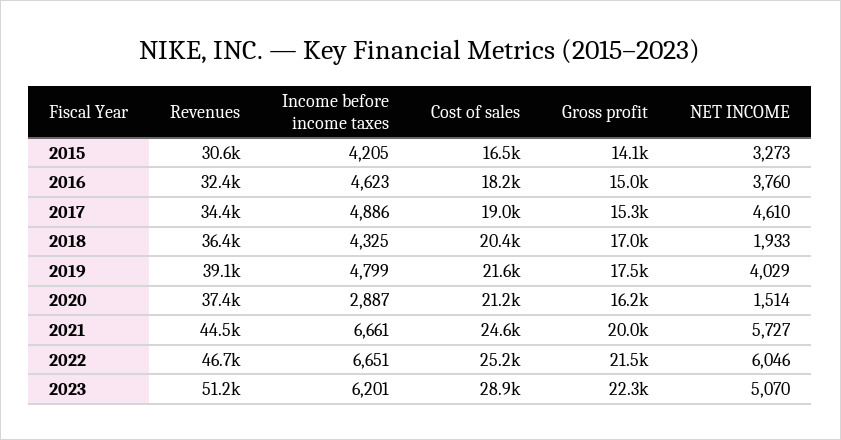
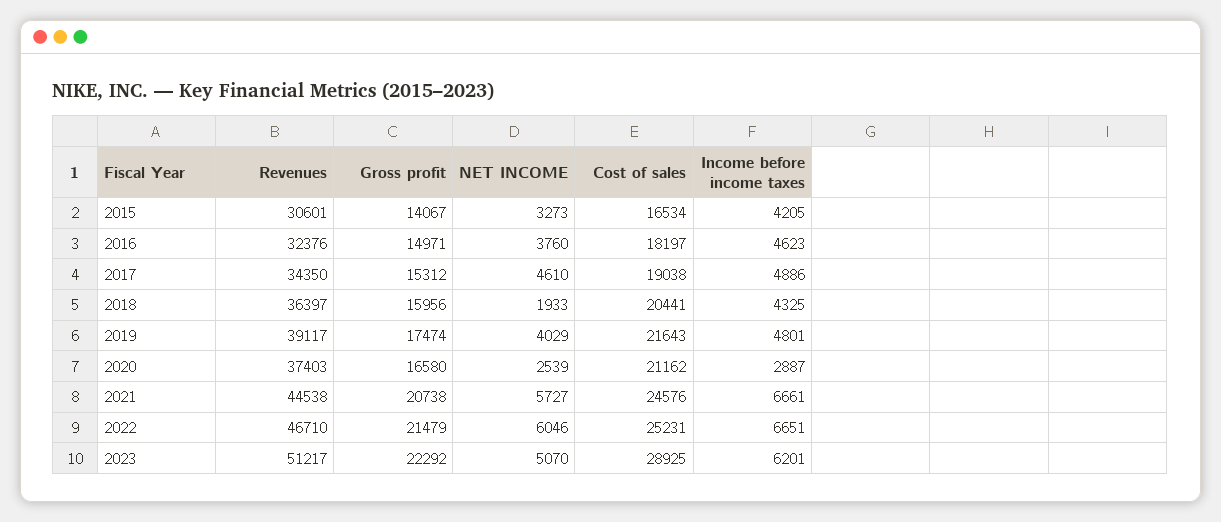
Gross profit, 2018: 17000 -> 15956
Income before income taxes, 2019: 4799 -> 4801
Gross profit, 2020: 16200 -> 16580
NET INCOME, 2020: 1514 -> 2539
Gross profit, 2021: 20000 -> 20738

